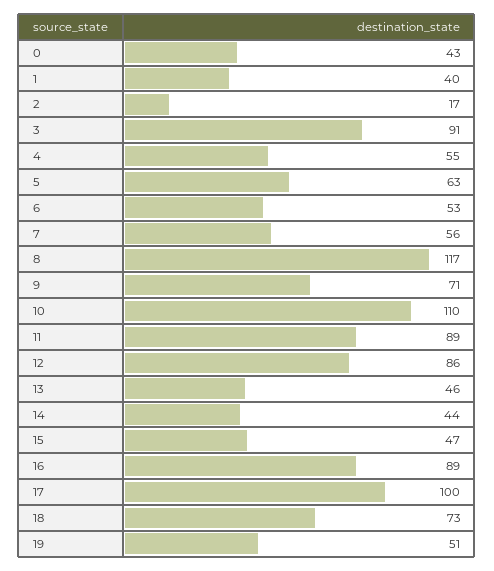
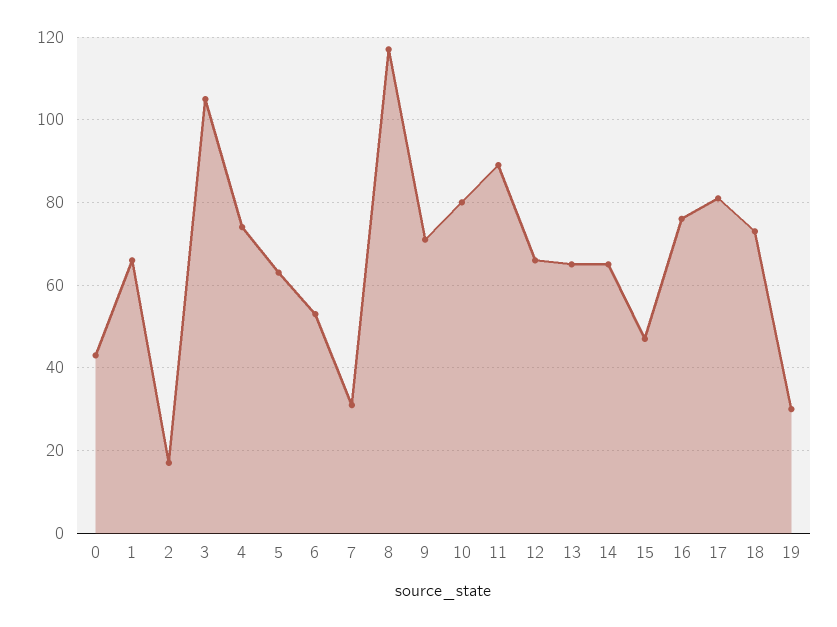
1: 40 -> 65
3: 91 -> 105
4: 55 -> 75
7: 56 -> 30
10: 110 -> 80
12: 86 -> 65
13: 46 -> 65
14: 44 -> 65
16: 89 -> 75
17: 100 -> 80
19: 51 -> 30

